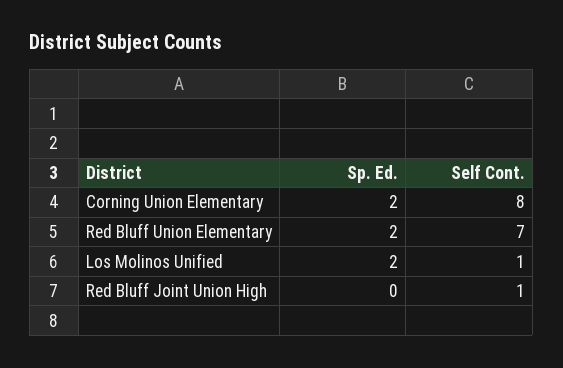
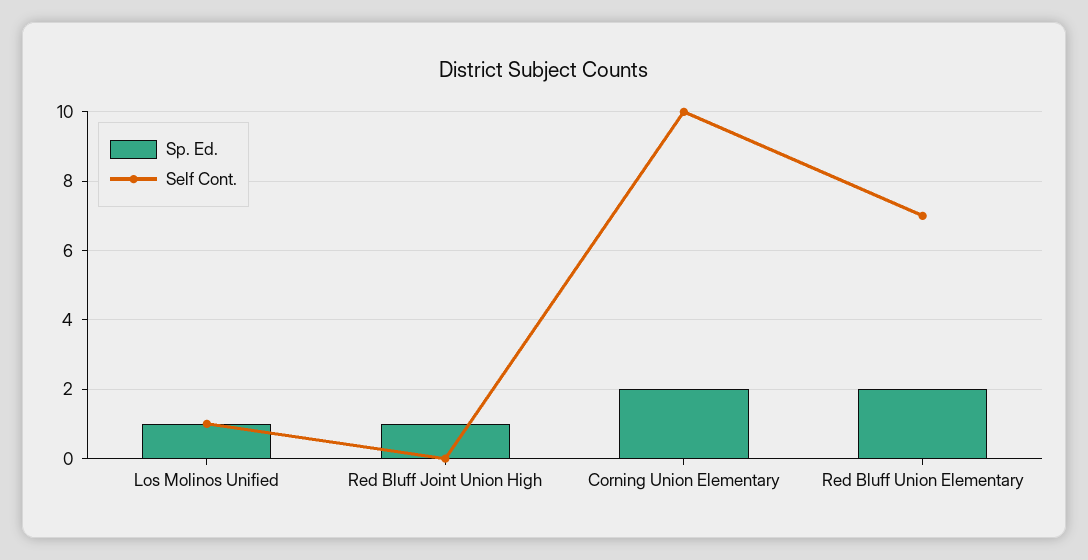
Self Cont., Corning Union Elementary: 8 -> 10
Sp. Ed., Los Molinos Unified: 2 -> 1
Sp. Ed., Red Bluff Joint Union High: 0 -> 1
Self Cont., Red Bluff Joint Union High: 1 -> 0

